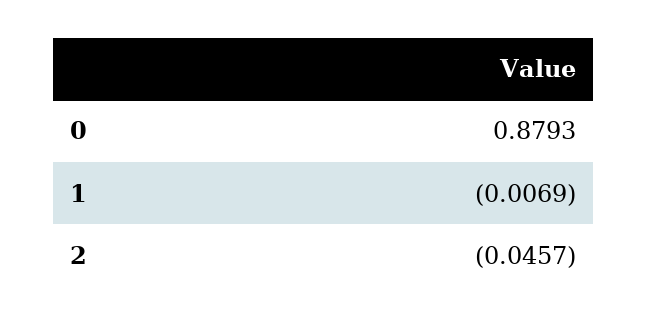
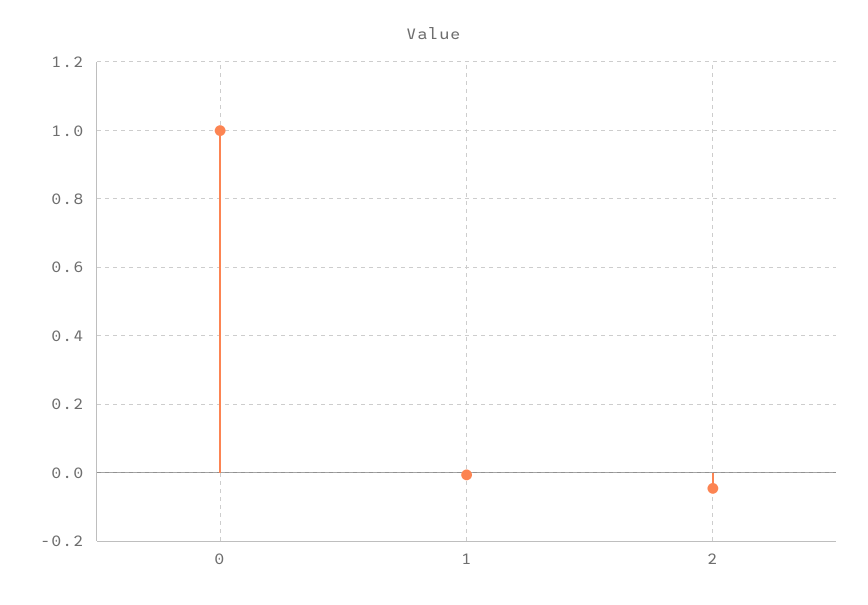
0: 0.8793 -> 1

